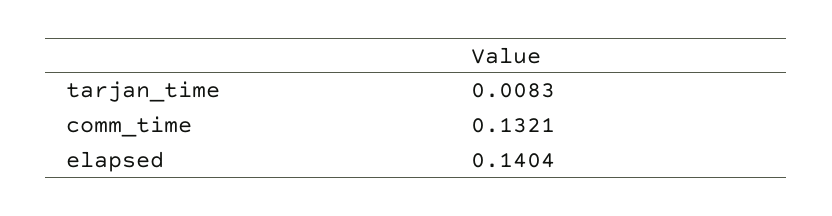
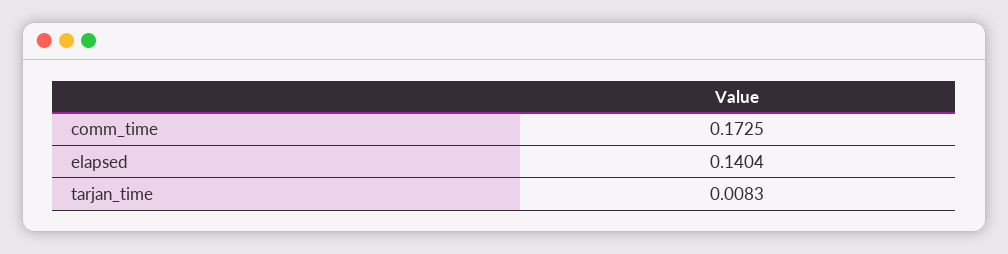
comm_time: 0.1321 -> 0.1725

